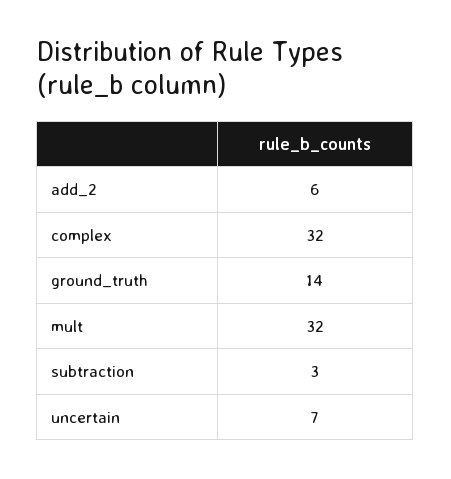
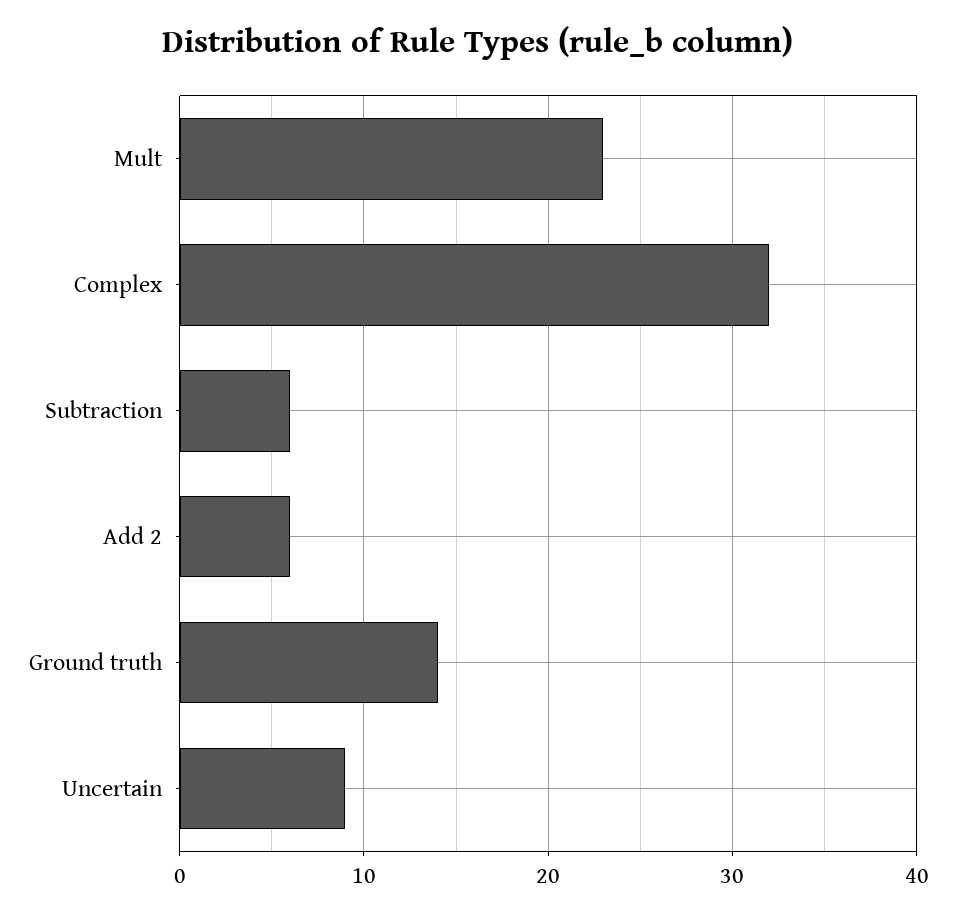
mult: 32 -> 23
subtraction: 3 -> 6
uncertain: 7 -> 9

